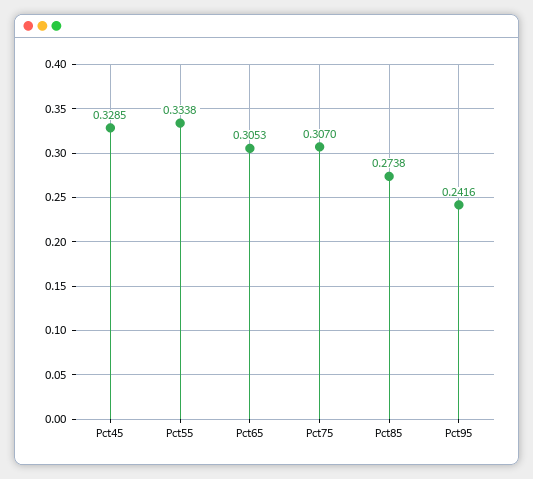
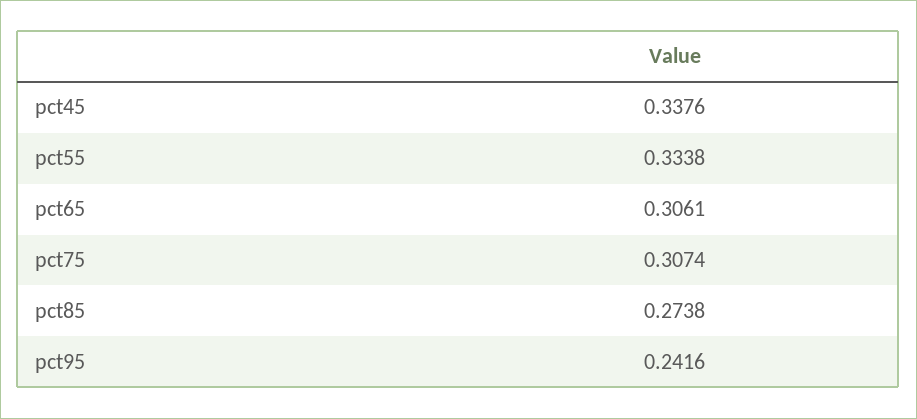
Pct45: 0.3285 -> 0.3376
Pct65: 0.3053 -> 0.3061
Pct75: 0.307 -> 0.3074

